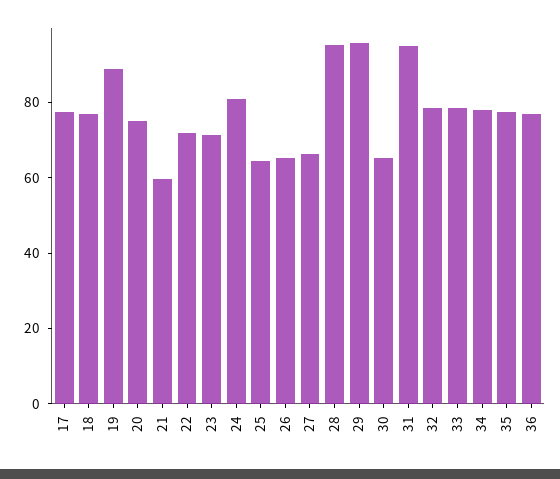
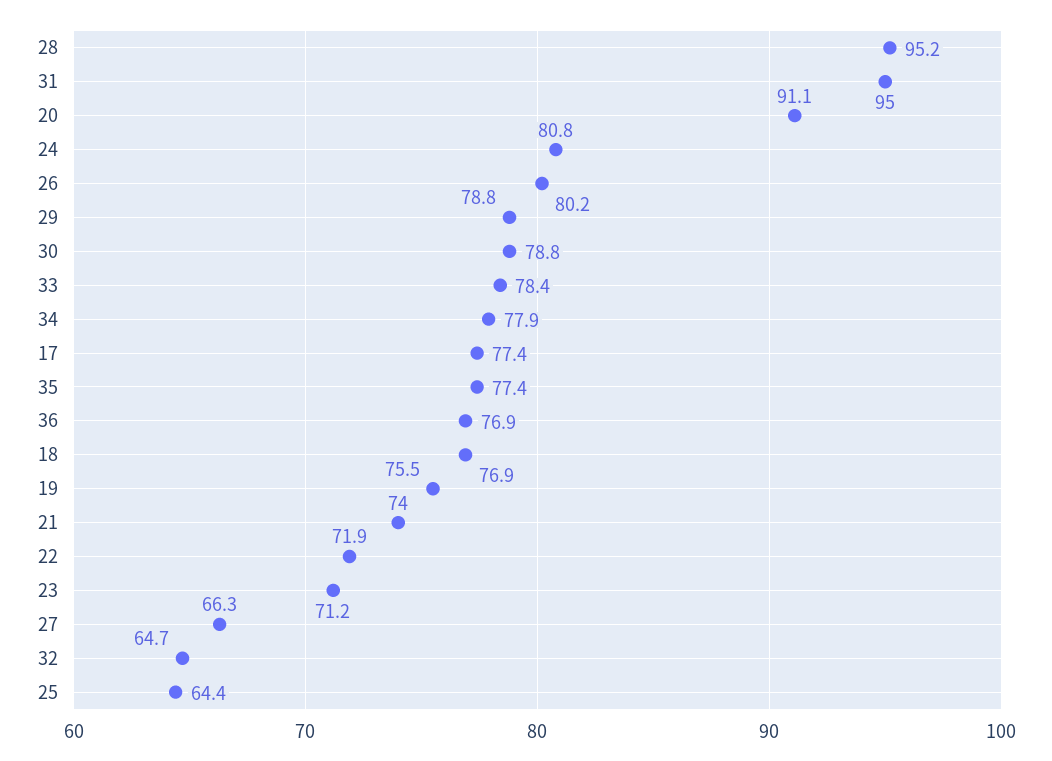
19: 90 -> 75.5
20: 75 -> 91.1
21: 60 -> 74
26: 65 -> 80.2
29: 95 -> 78.8
30: 65 -> 78.8
32: 80 -> 64.7

